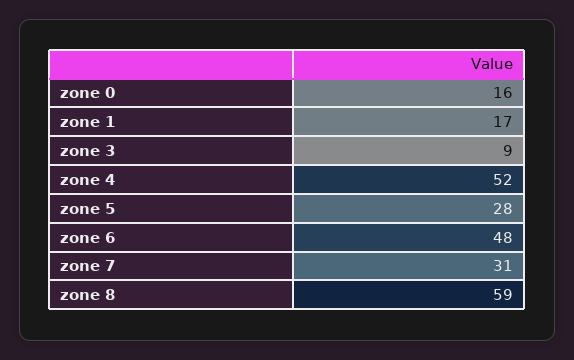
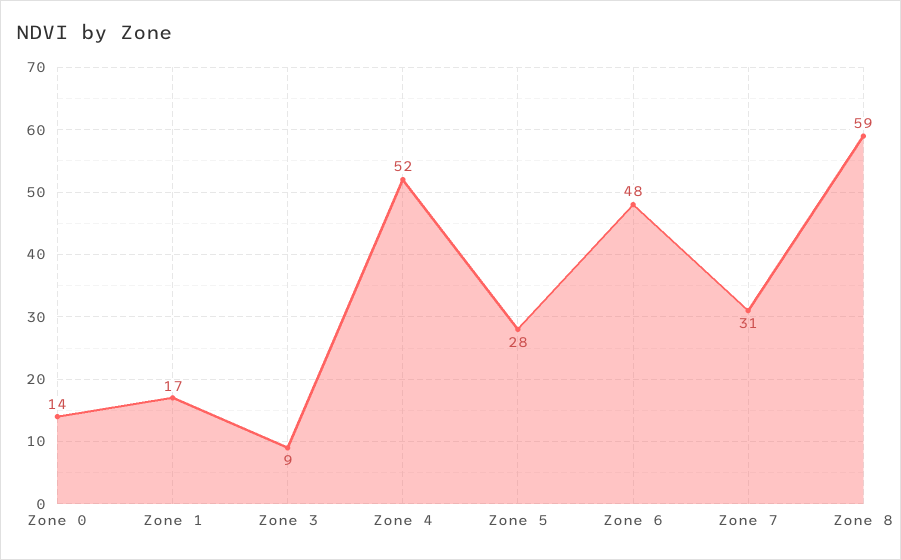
zone 0: 16 -> 14

